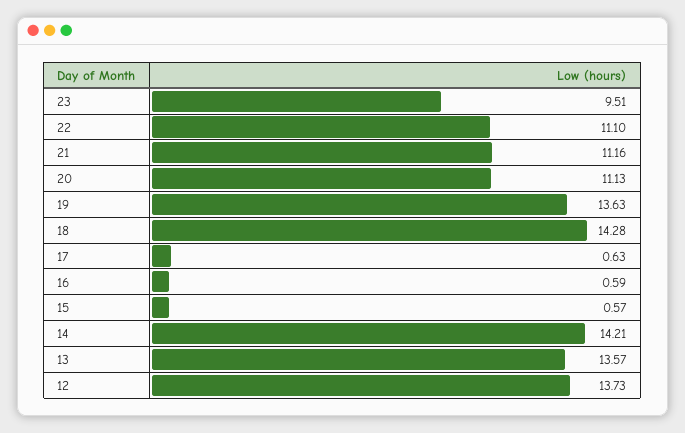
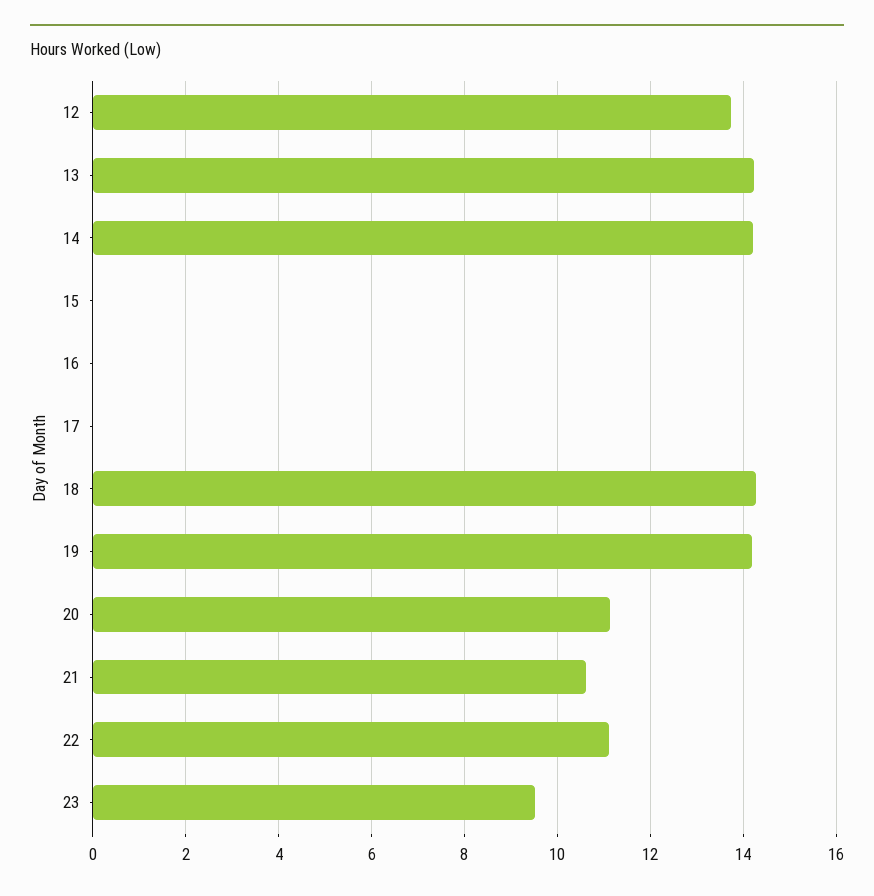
21: 11.16 -> 10.6
19: 13.63 -> 14.2
17: 0.63 -> 0
16: 0.59 -> 0
15: 0.57 -> 0
13: 13.57 -> 14.2

